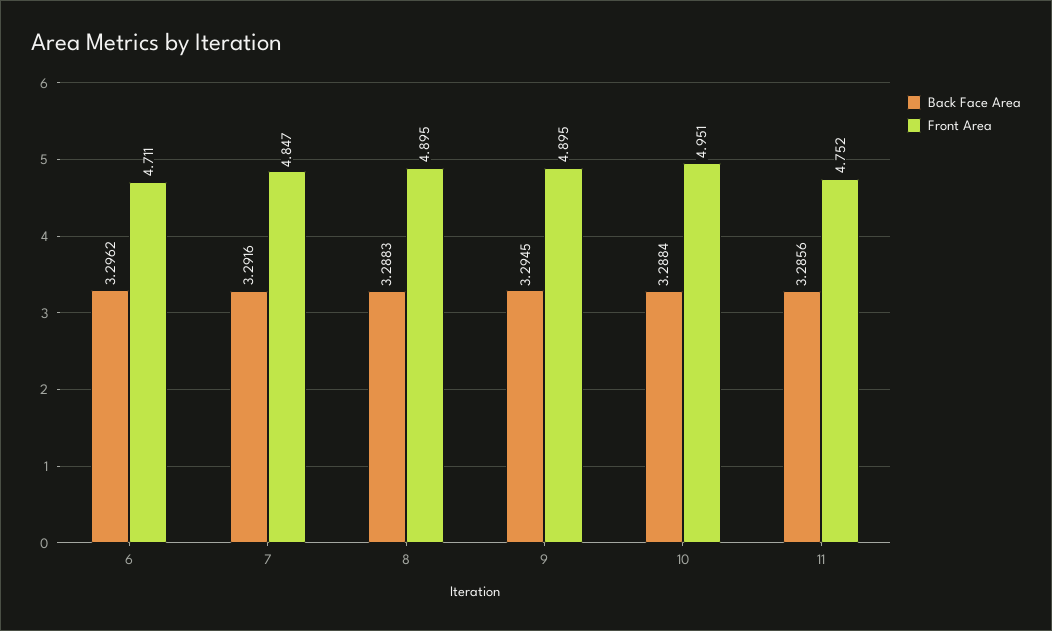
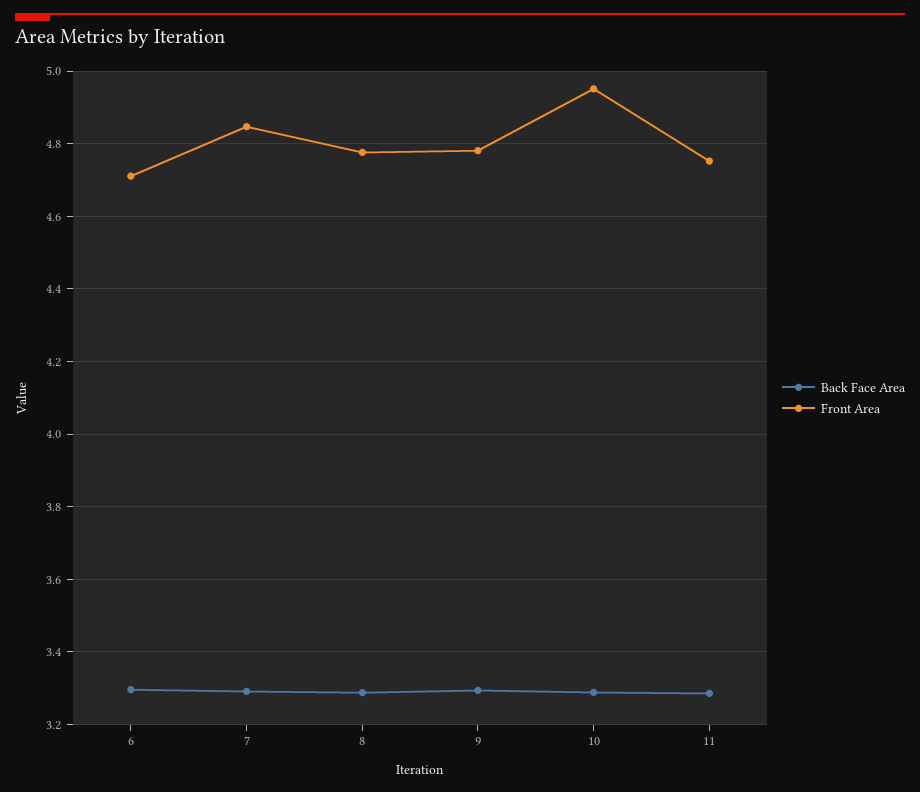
Front Area, 8: 4.895 -> 4.78
Front Area, 9: 4.895 -> 4.78

